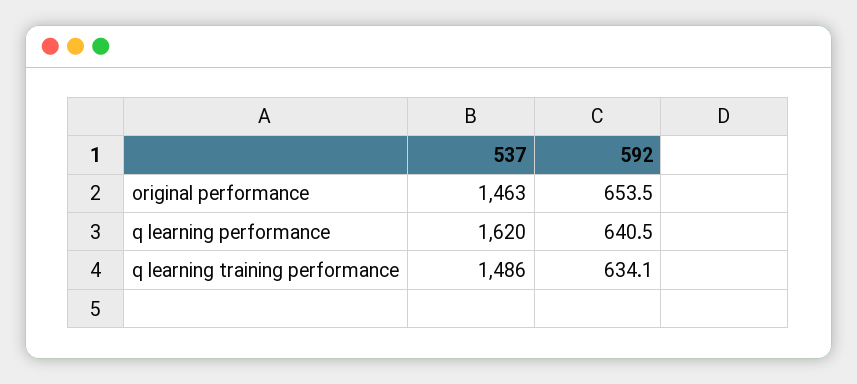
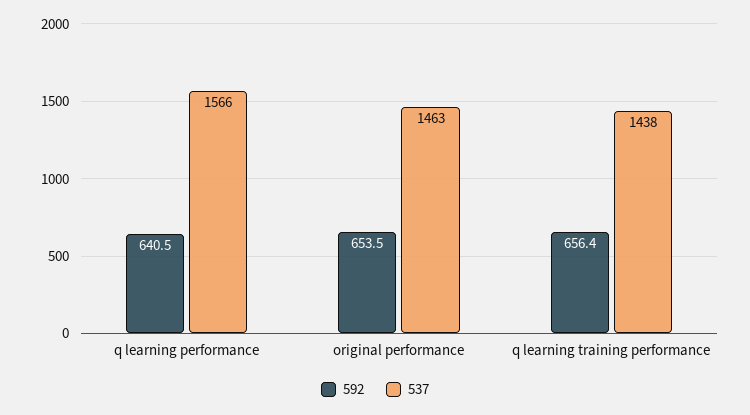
537, q learning performance: 1620 -> 1566
537, q learning training performance: 1486 -> 1438
592, q learning training performance: 634.1 -> 656.4

